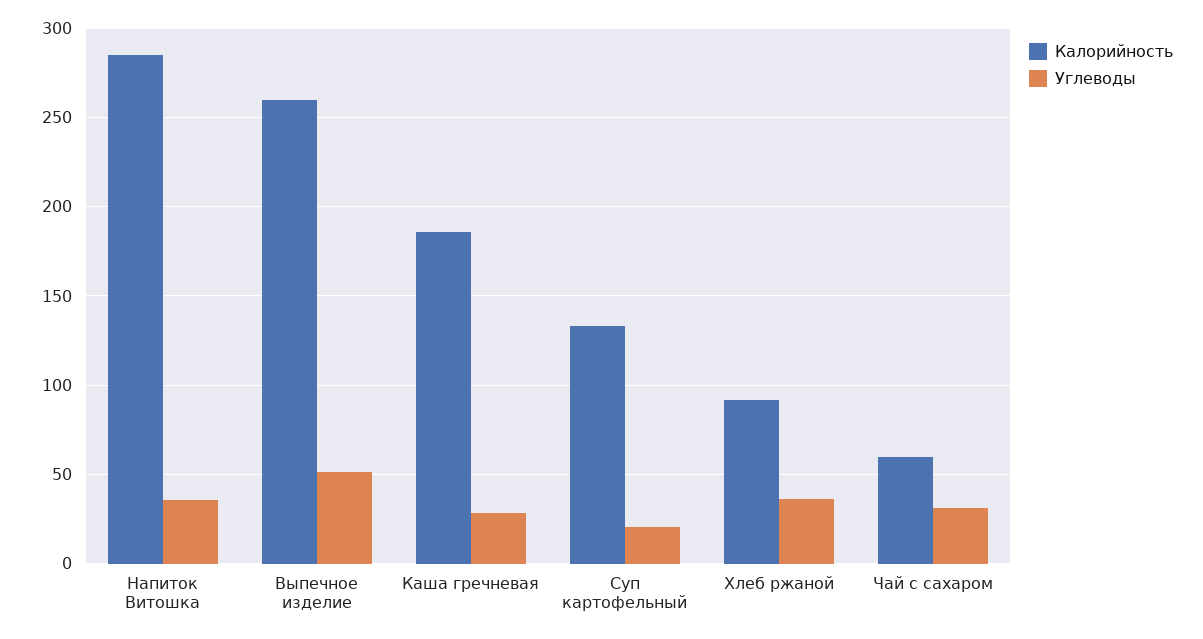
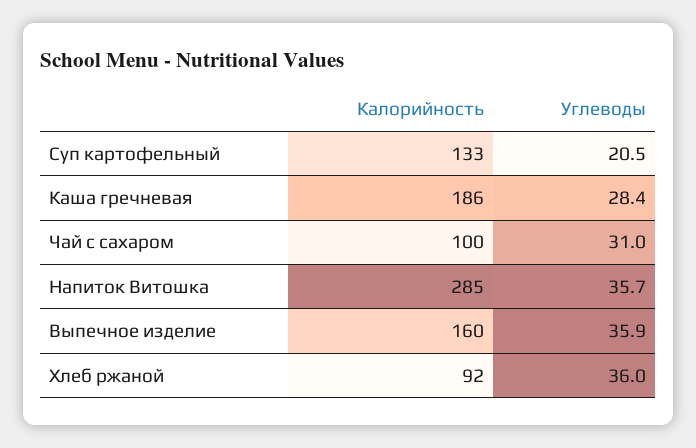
Калорийность, Выпечное изделие: 260 -> 160
Углеводы, Выпечное изделие: 50 -> 35.9
Калорийность, Чай с сахаром: 60 -> 100

